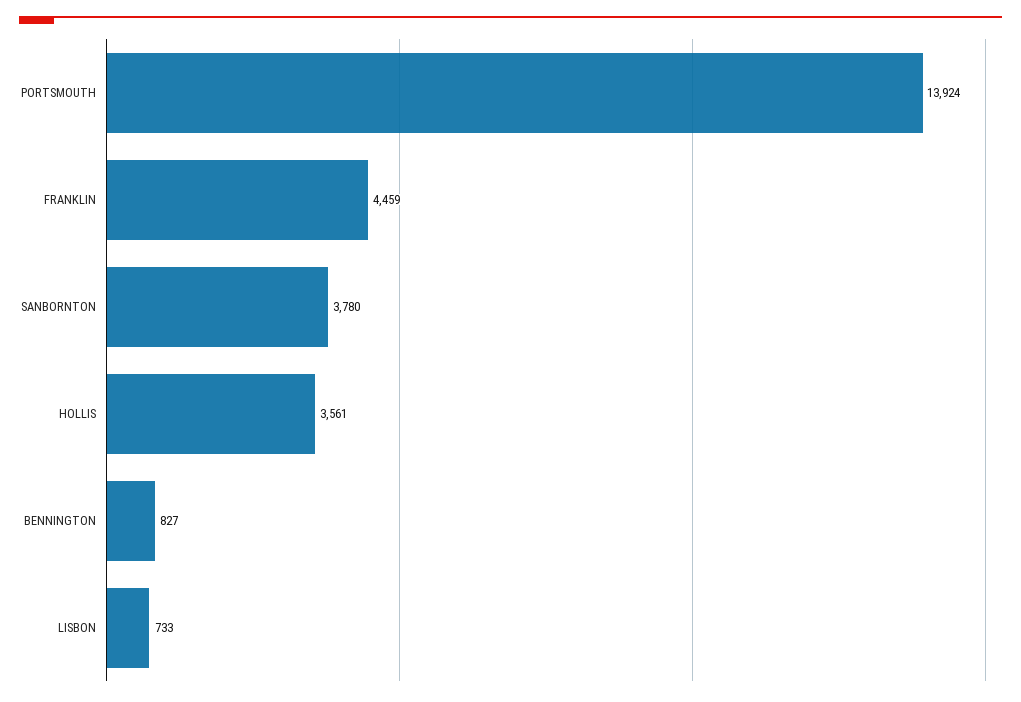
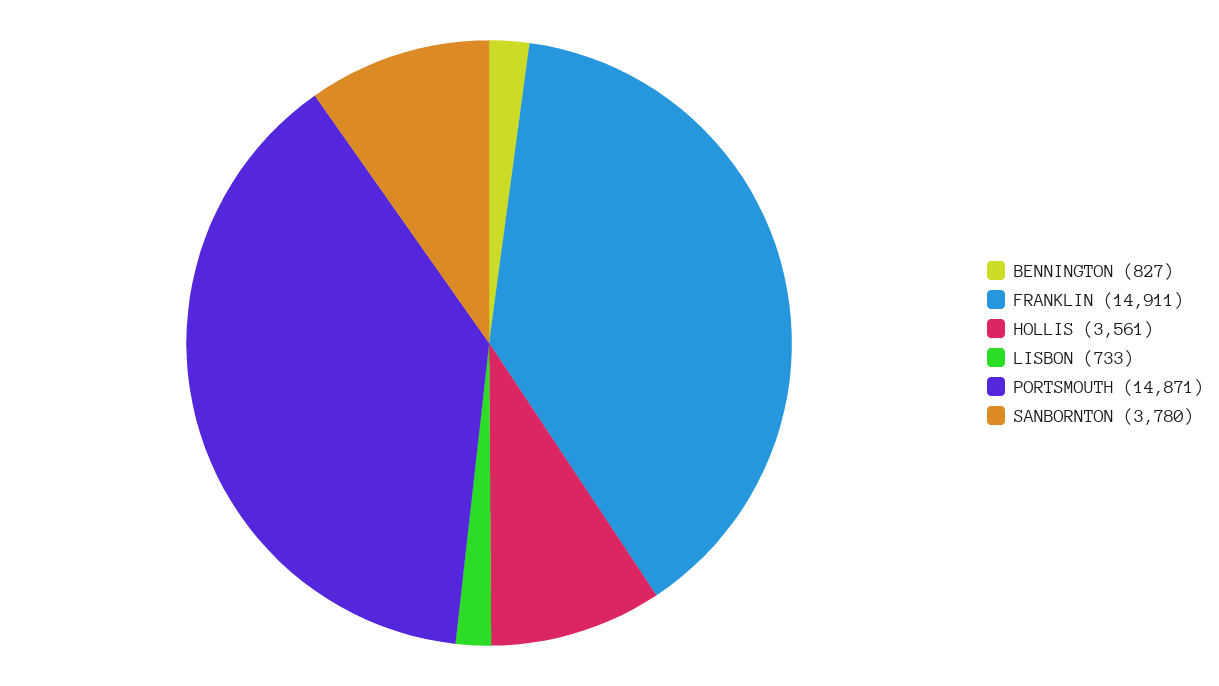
PORTSMOUTH: 13924 -> 14871
FRANKLIN: 4459 -> 14911

